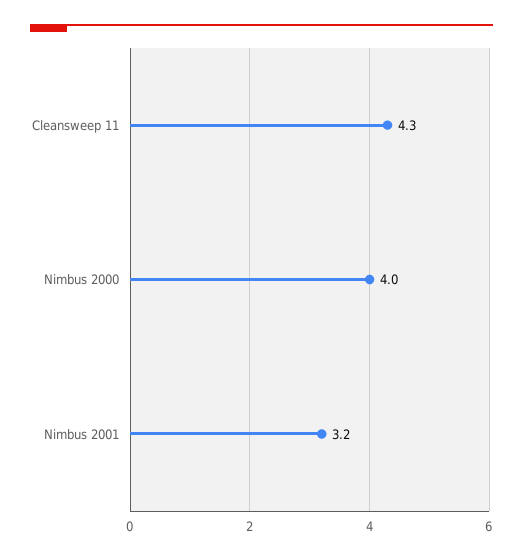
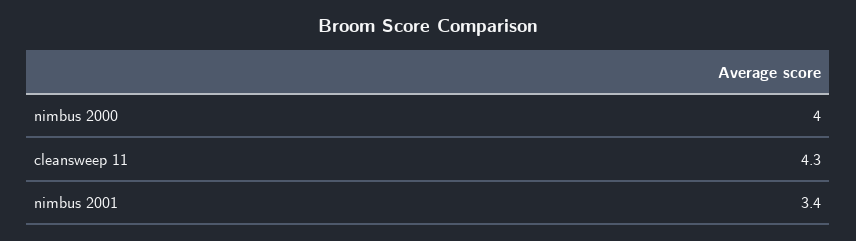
Nimbus 2001: 3.2 -> 3.4

